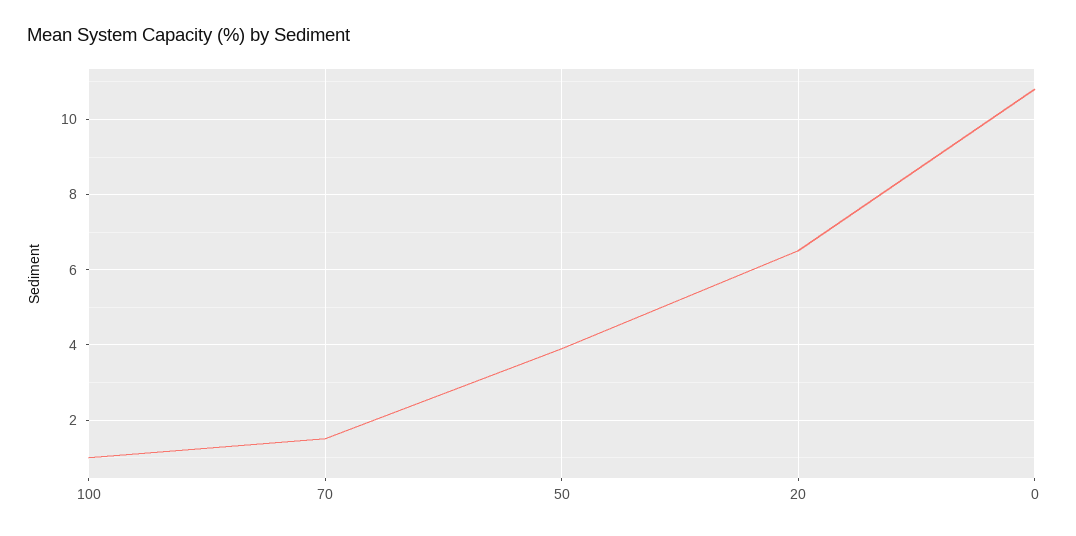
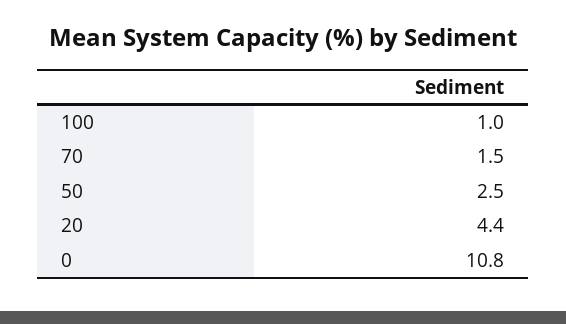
50: 4 -> 2.5
20: 6.5 -> 4.4

